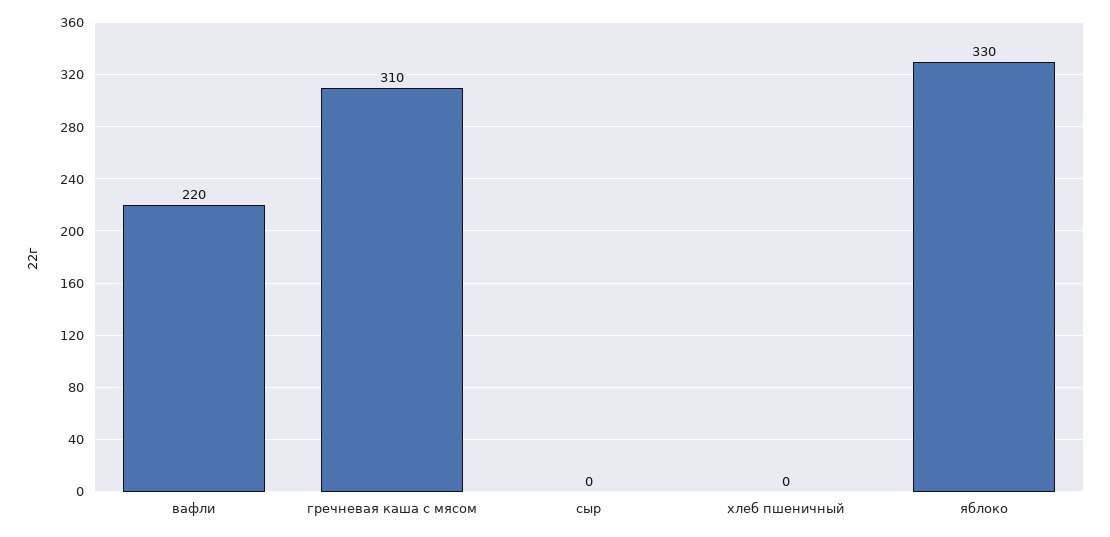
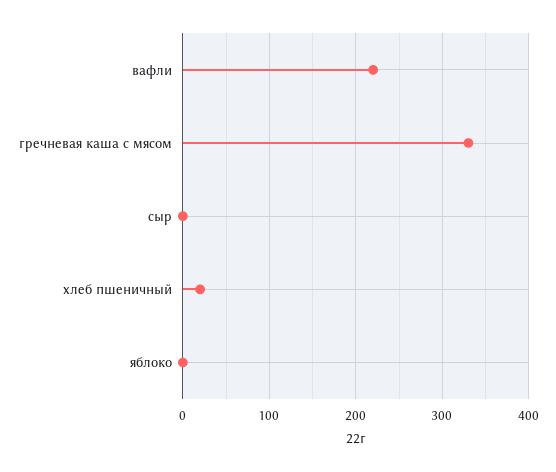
гречневая каша с мясом: 310 -> 330
хлеб пшеничный: 0 -> 20
яблоко: 330 -> 0

